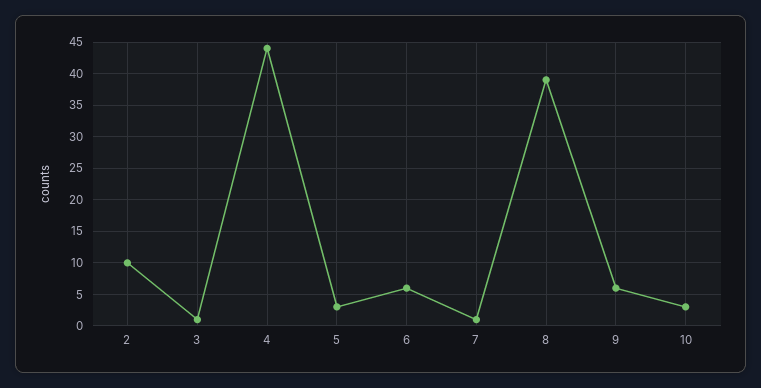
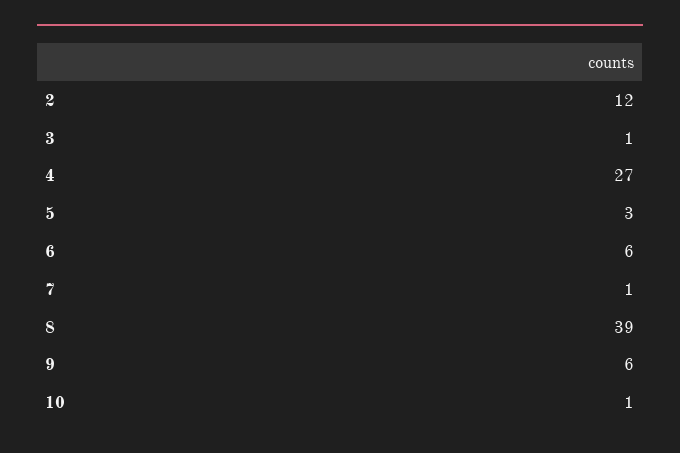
2: 10 -> 12
4: 44 -> 27
10: 3 -> 1

